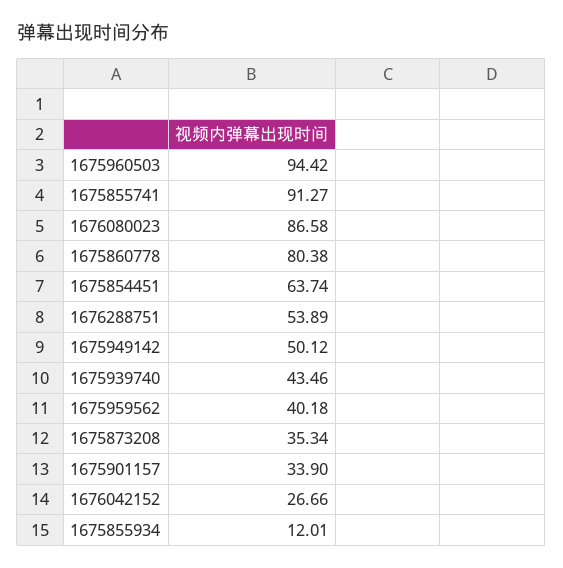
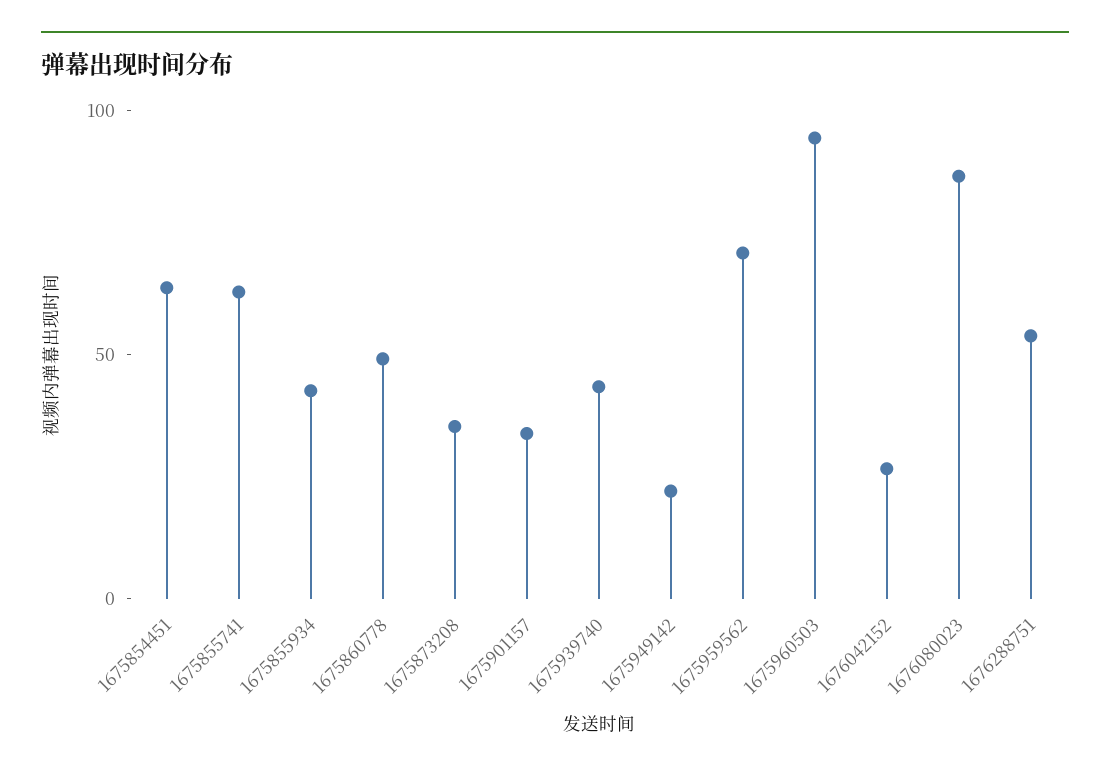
1675855741: 91.27 -> 60
1675860778: 80.38 -> 50
1675949142: 50.12 -> 20
1675959562: 40.18 -> 70
1675855934: 12.01 -> 40

